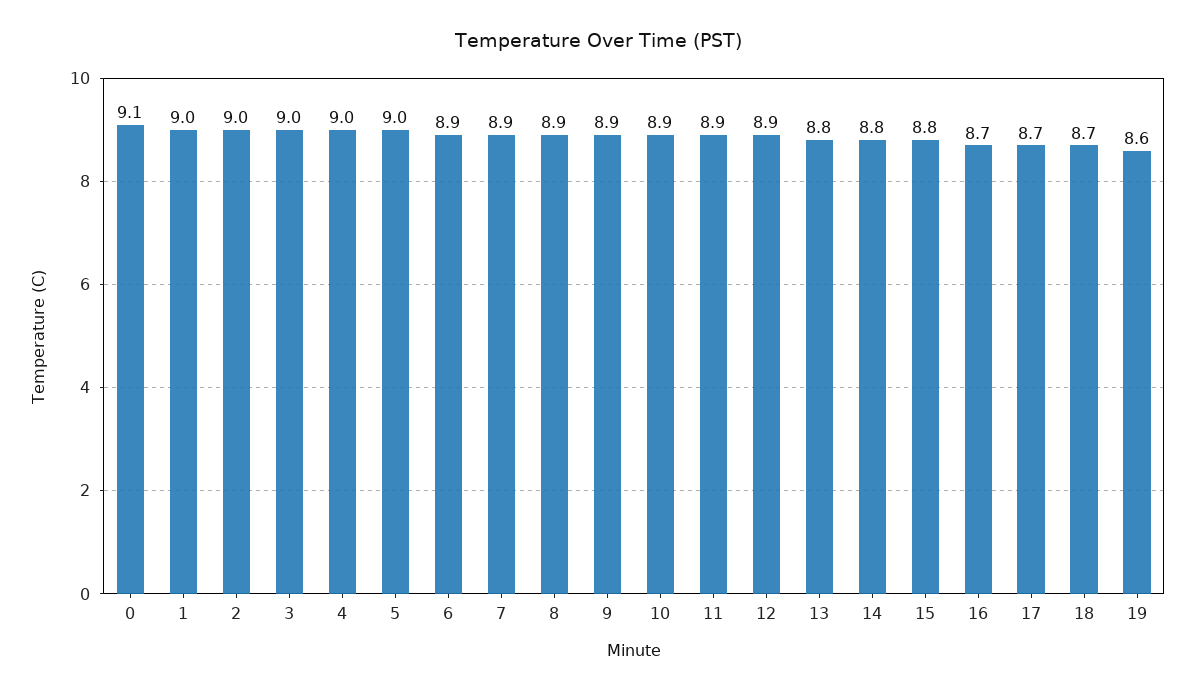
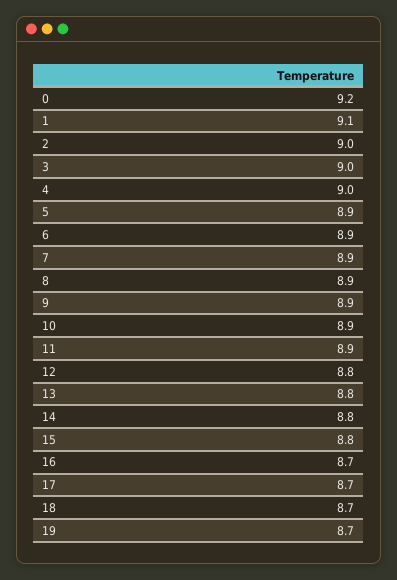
0: 9.1 -> 9.2
1: 9 -> 9.1
5: 9 -> 8.9
12: 8.9 -> 8.8
19: 8.6 -> 8.7

